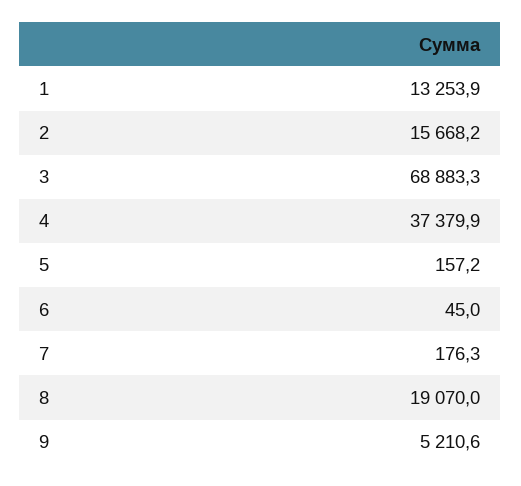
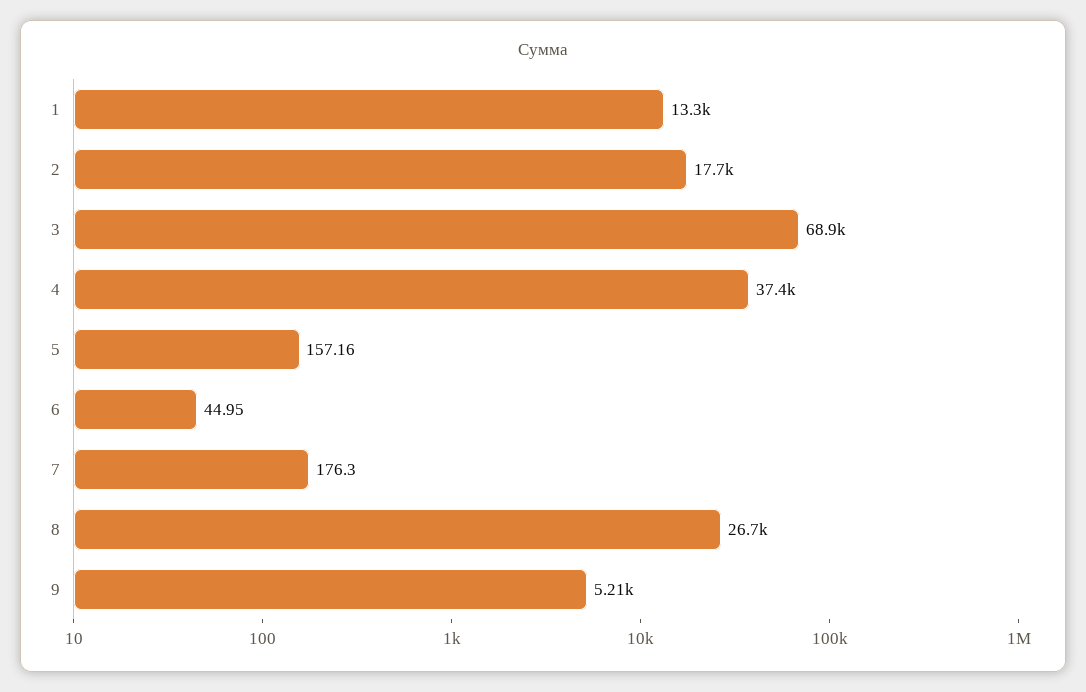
2: 15668.2 -> 17700
8: 19070 -> 26700

